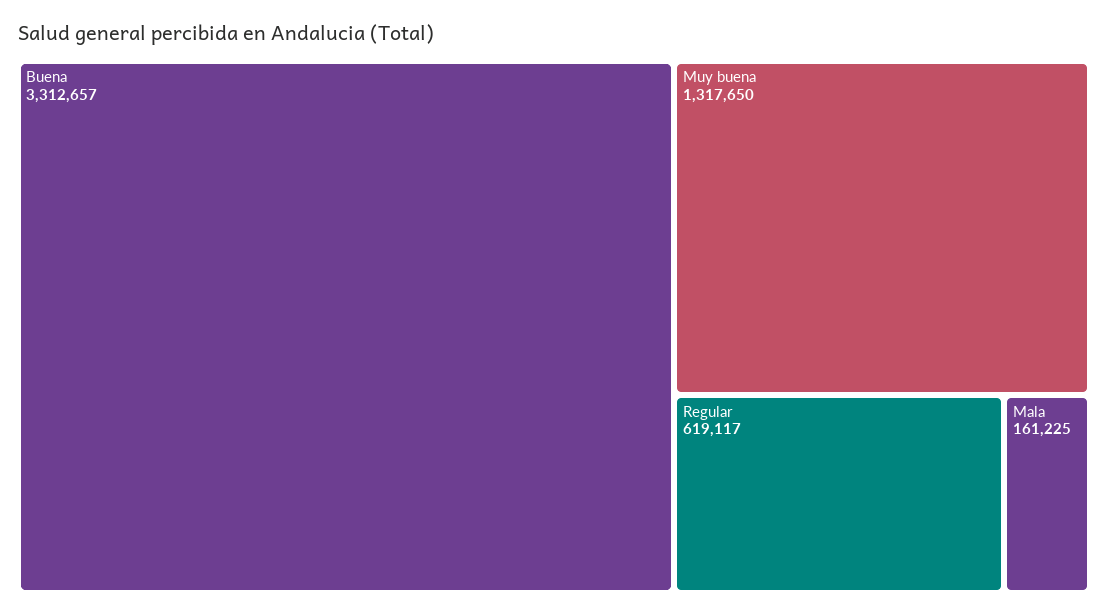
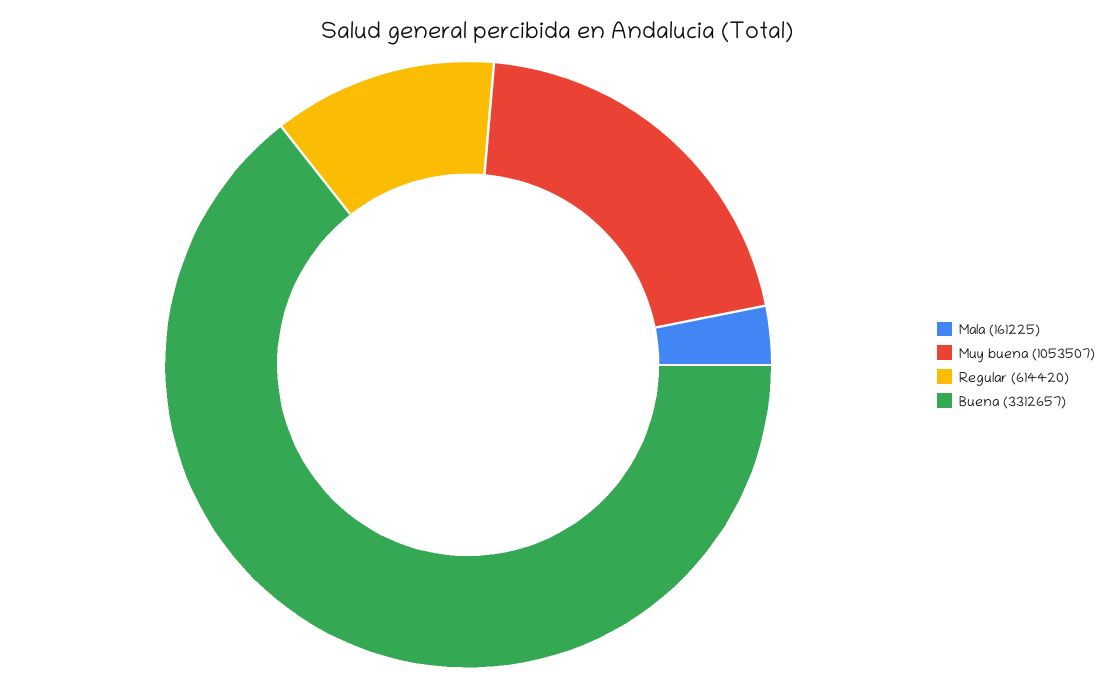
Muy buena: 1317650 -> 1053507
Regular: 619117 -> 614420

